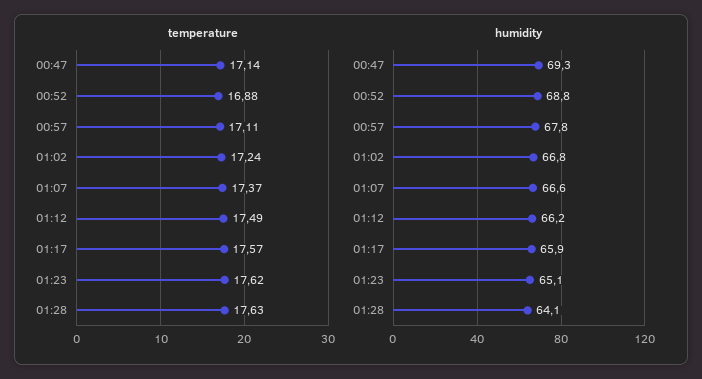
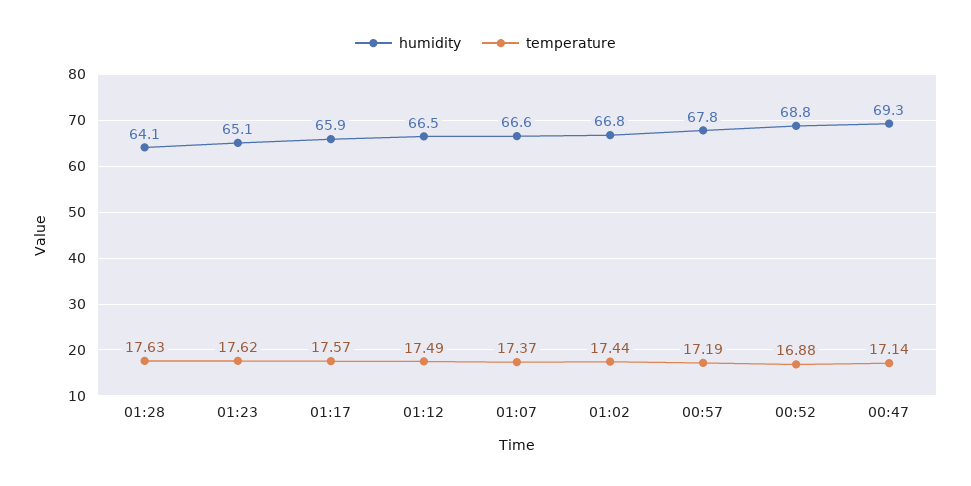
temperature, 00:57: 17.11 -> 17.19
temperature, 01:02: 17.24 -> 17.44
humidity, 01:12: 66.2 -> 66.5

